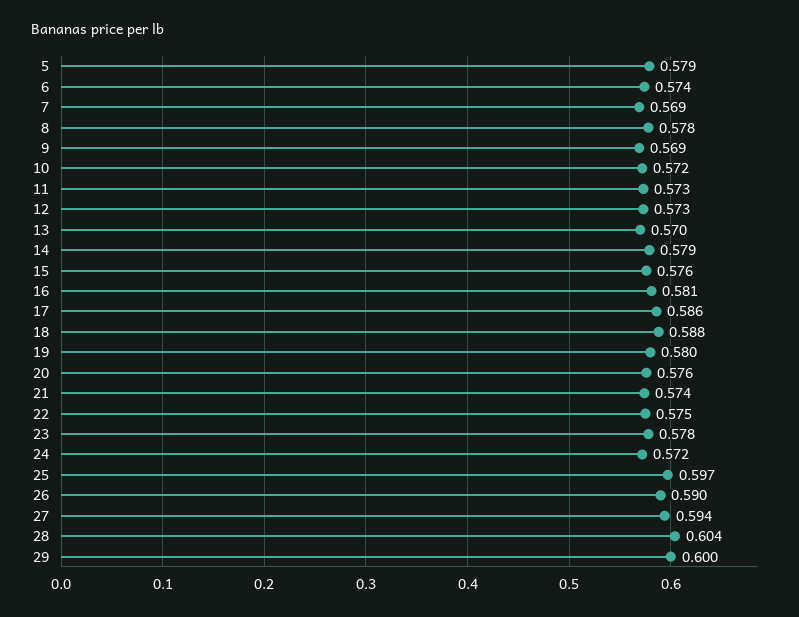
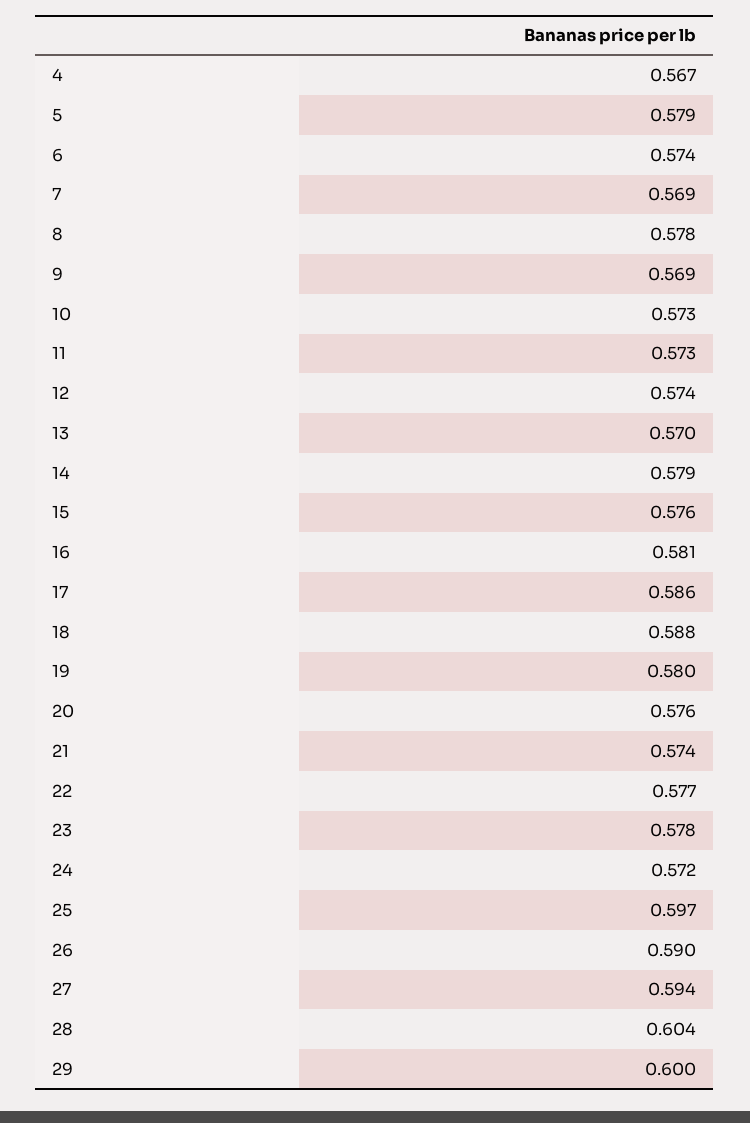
10: 0.572 -> 0.573
12: 0.573 -> 0.574
22: 0.575 -> 0.577
4: none -> 0.567

